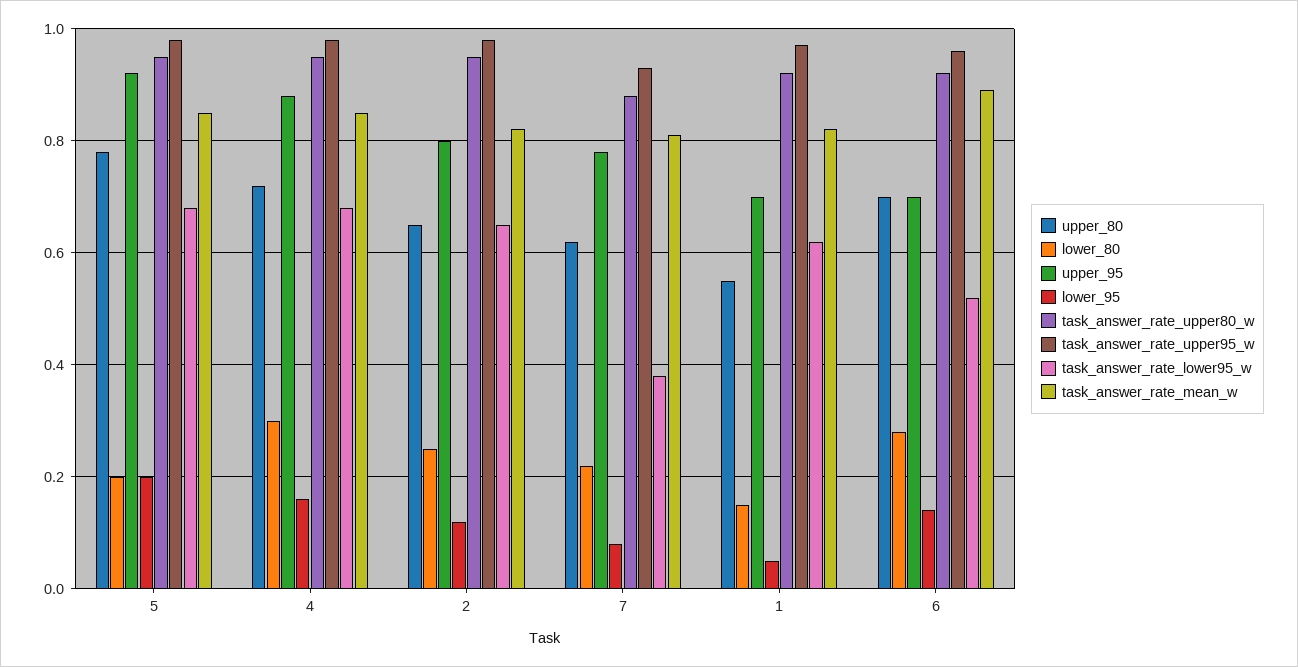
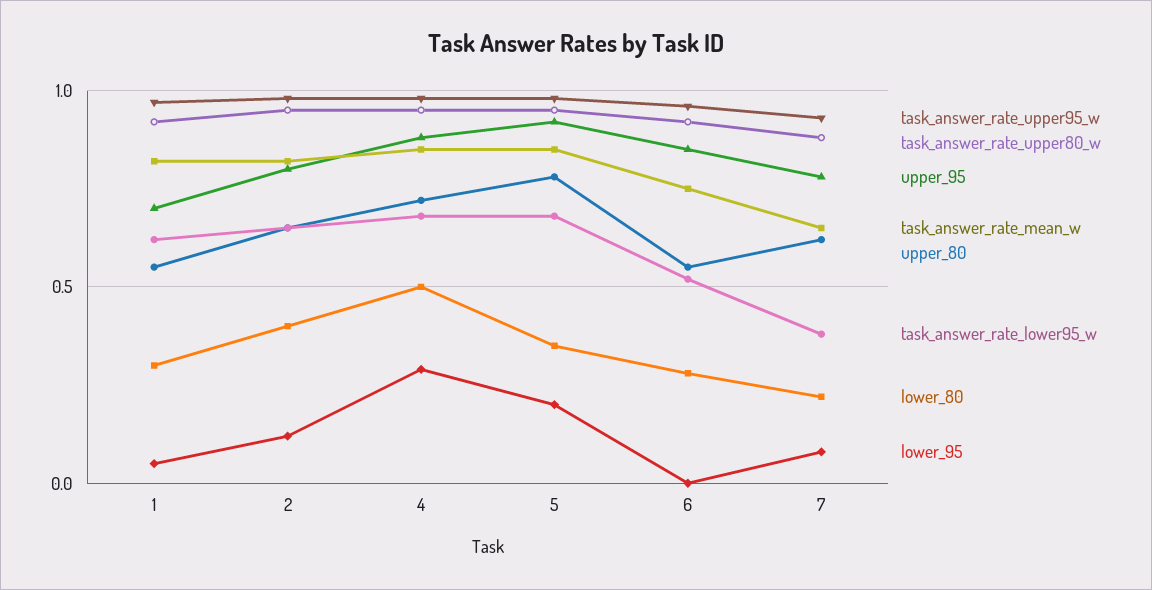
lower_80, 5: 0.2 -> 0.35
lower_80, 4: 0.3 -> 0.5
lower_95, 4: 0.15 -> 0.3
lower_80, 2: 0.25 -> 0.4
task_answer_rate_mean_w, 7: 0.8 -> 0.65
lower_80, 1: 0.15 -> 0.3
upper_80, 6: 0.7 -> 0.55
upper_95, 6: 0.7 -> 0.85
lower_95, 6: 0.15 -> 0
task_answer_rate_mean_w, 6: 0.9 -> 0.75

